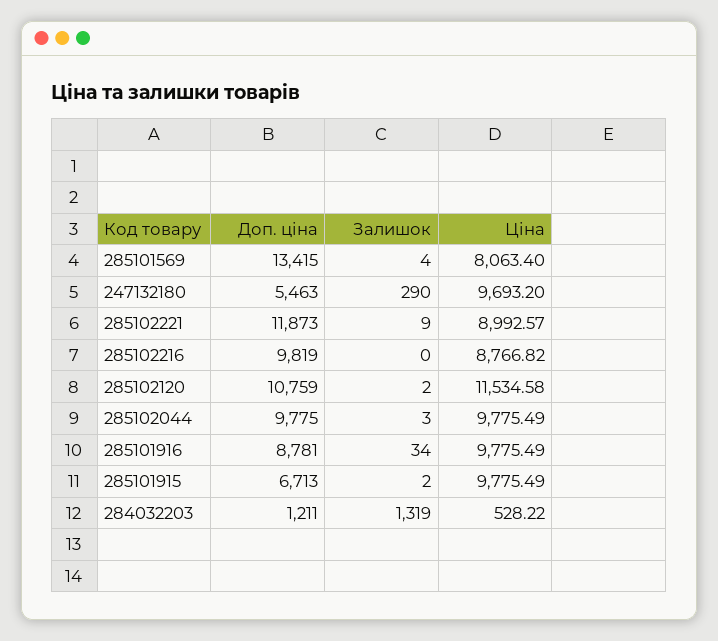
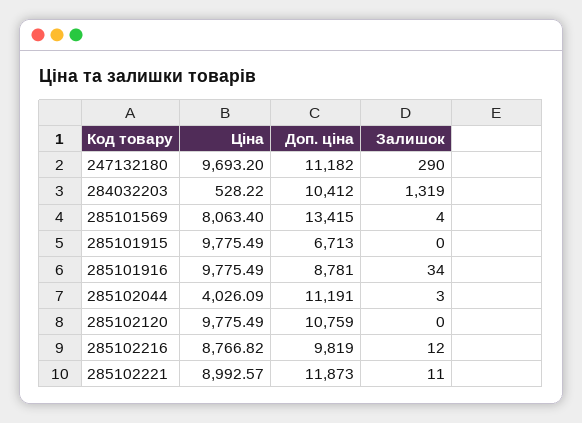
Доп. ціна, 247132180: 5463 -> 11182
Залишок, 285102221: 9 -> 11
Залишок, 285102216: 0 -> 12
Залишок, 285102120: 2 -> 0
Ціна, 285102120: 11534.58 -> 9775.49
Доп. ціна, 285102044: 9775 -> 11191
Ціна, 285102044: 9775.49 -> 4026.09
Залишок, 285101915: 2 -> 0
Доп. ціна, 284032203: 1211 -> 10412

